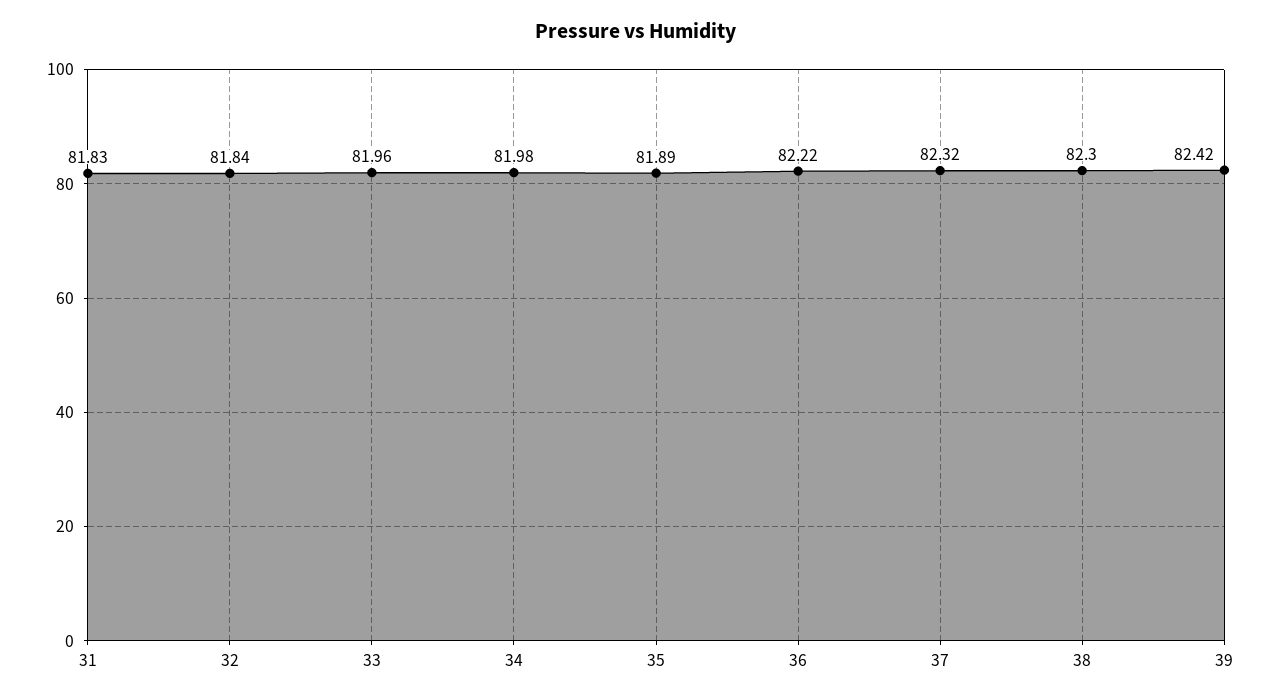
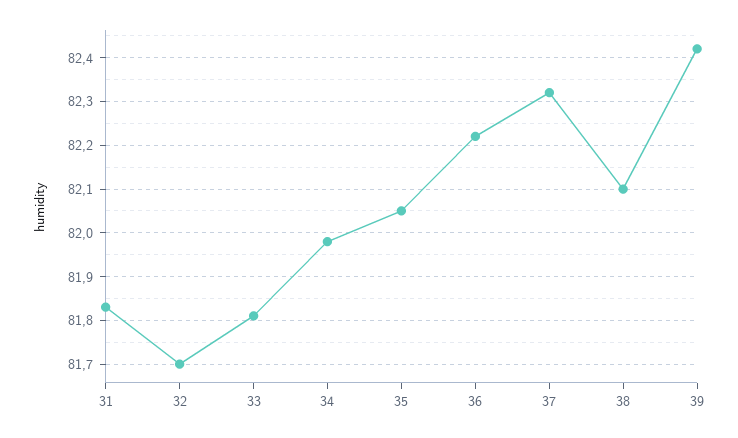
32: 81.84 -> 81.7
33: 81.96 -> 81.8
35: 81.89 -> 82.05
38: 82.3 -> 82.1

